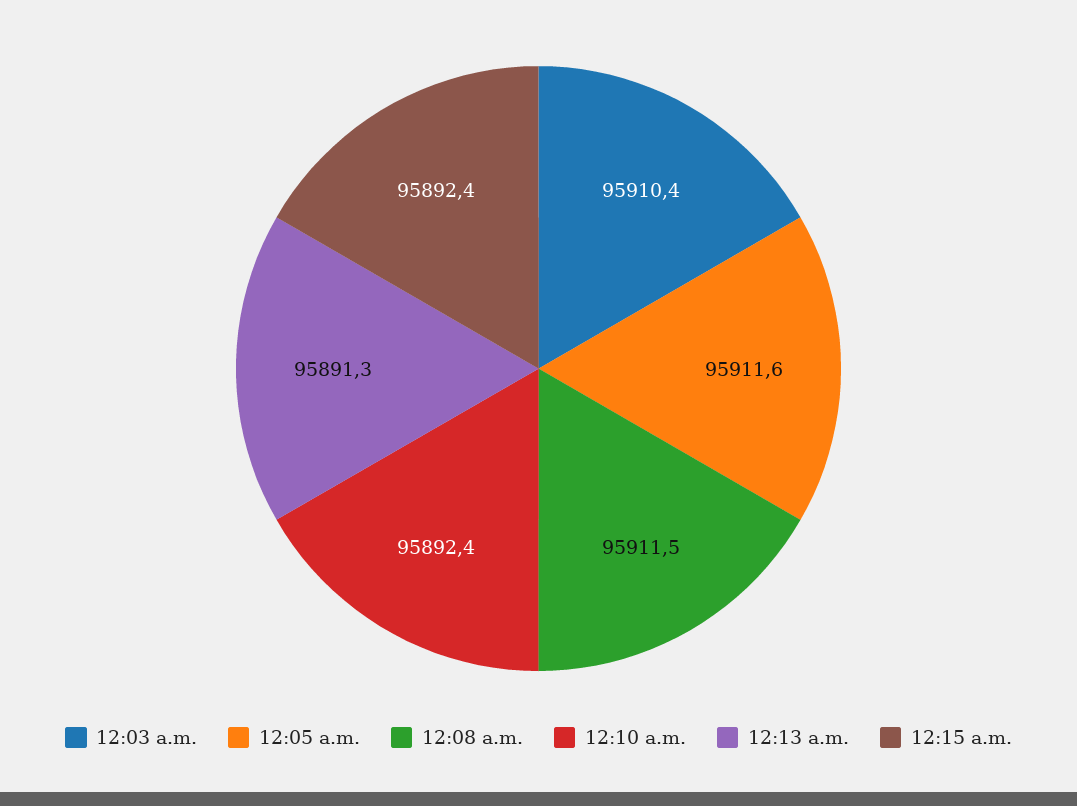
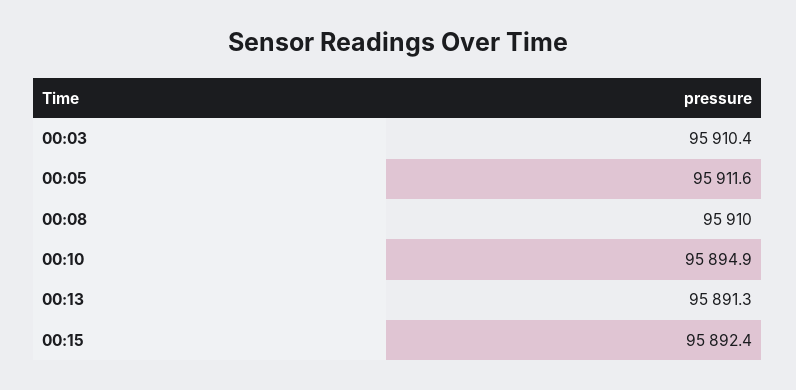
12:08 a.m.: 95911.5 -> 95910
12:10 a.m.: 95892.4 -> 95894.9

